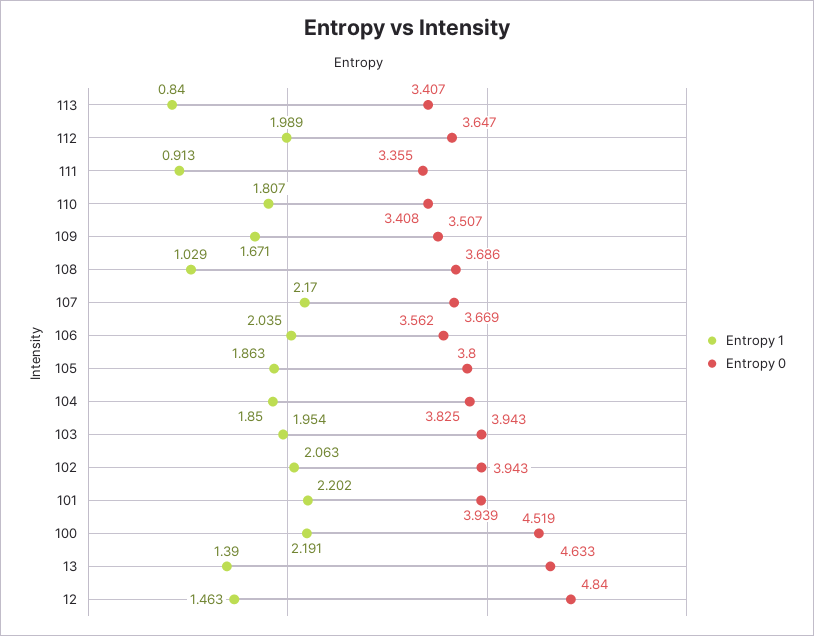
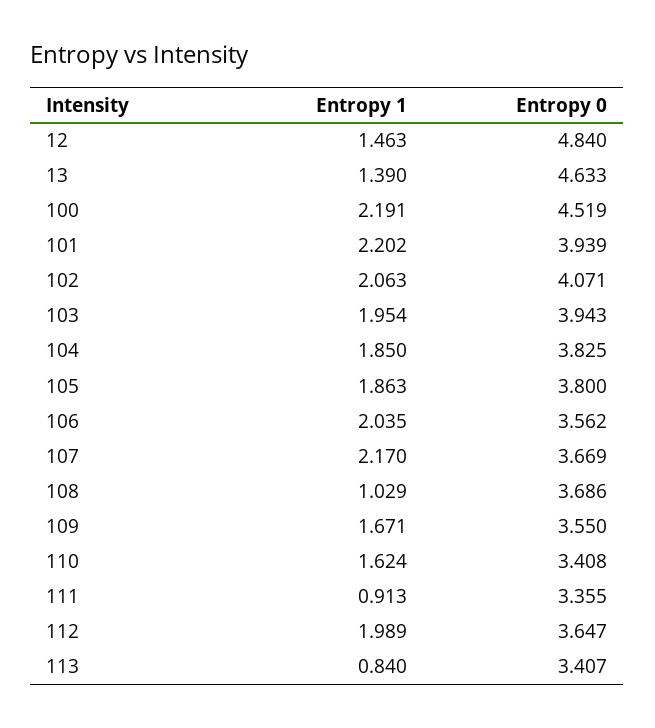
Entropy 1, 110: 1.807 -> 1.624
Entropy 0, 109: 3.507 -> 3.55
Entropy 0, 102: 3.943 -> 4.071

